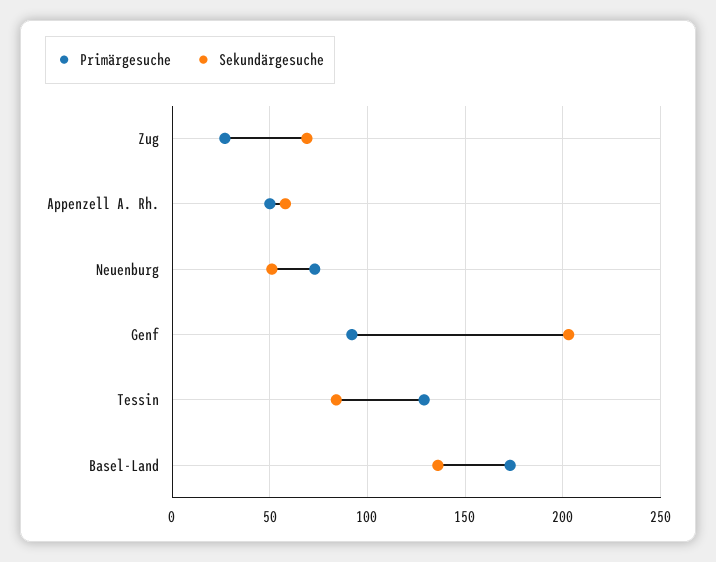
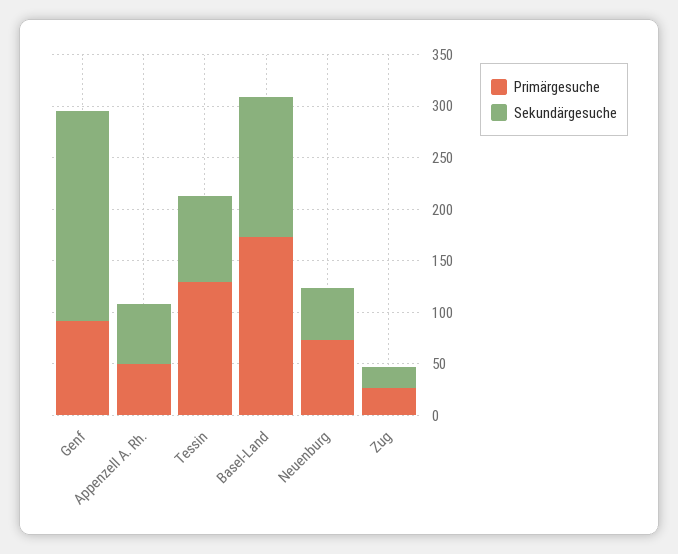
Sekundärgesuche, Zug: 70 -> 20

